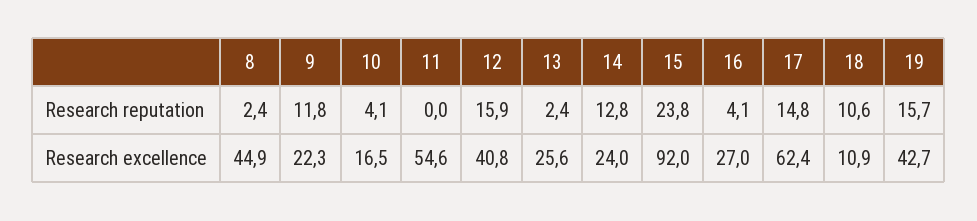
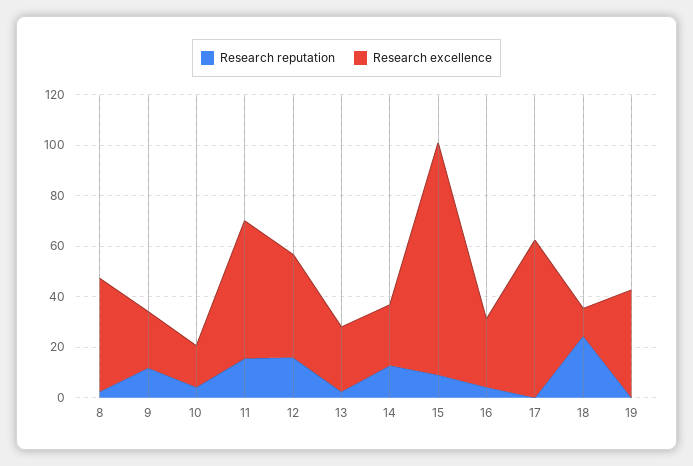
Research reputation, 11: 0 -> 15
Research reputation, 15: 23.8 -> 10
Research reputation, 17: 14.8 -> 0
Research reputation, 18: 10.6 -> 25
Research reputation, 19: 15.7 -> 0

